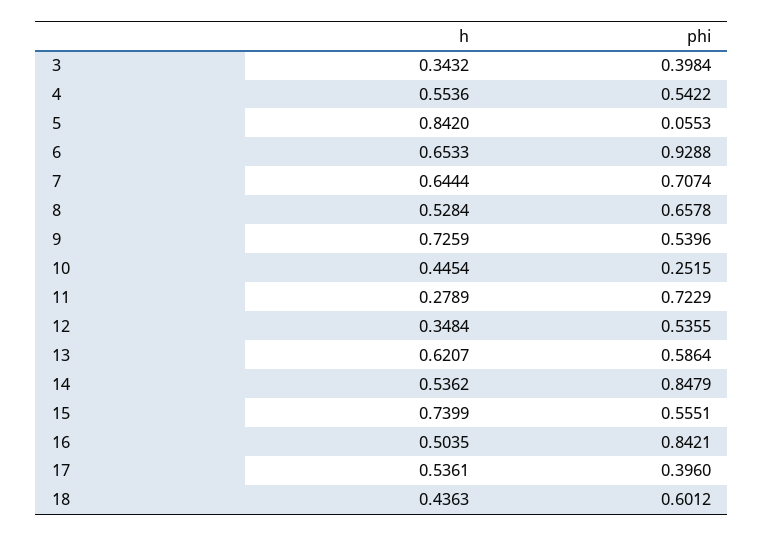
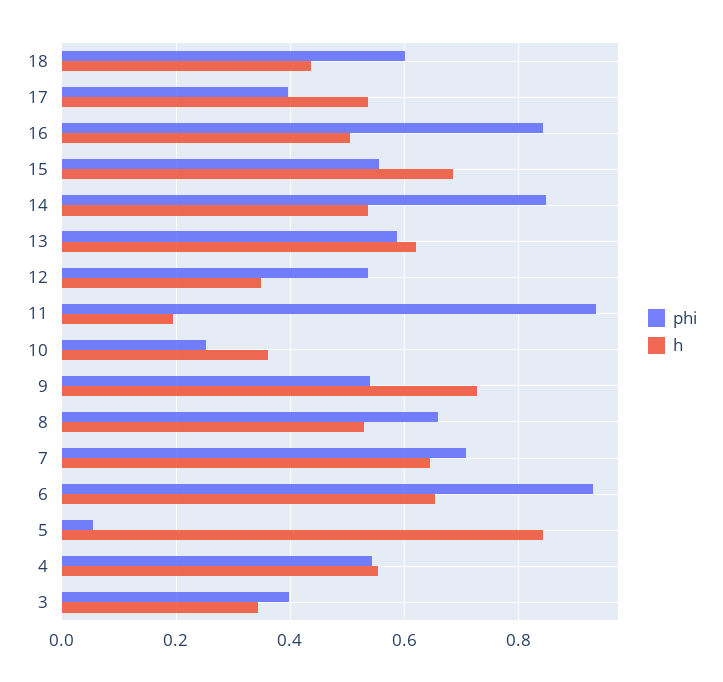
h, 10: 0.4454 -> 0.36
h, 11: 0.2789 -> 0.2
phi, 11: 0.7229 -> 0.94
h, 15: 0.7399 -> 0.68

